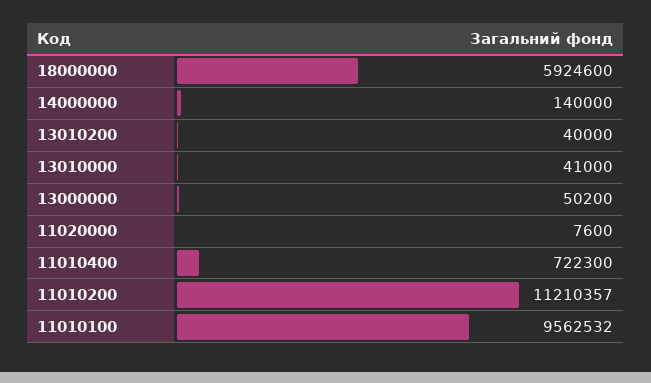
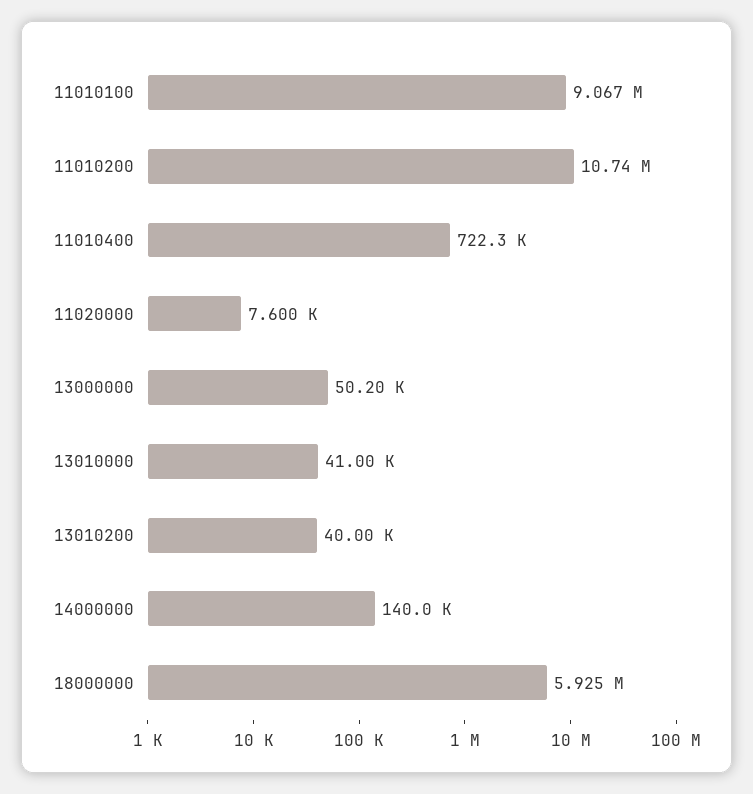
11010200: 11210357 -> 10740000
11010100: 9562532 -> 9067000

